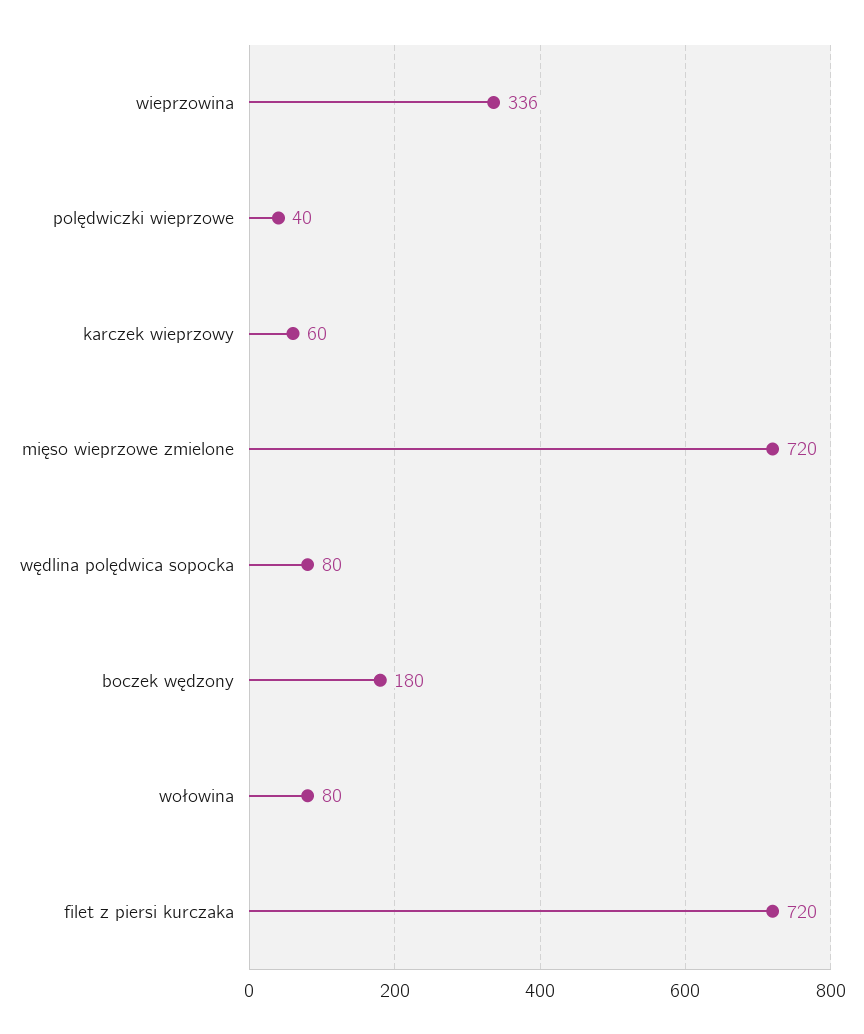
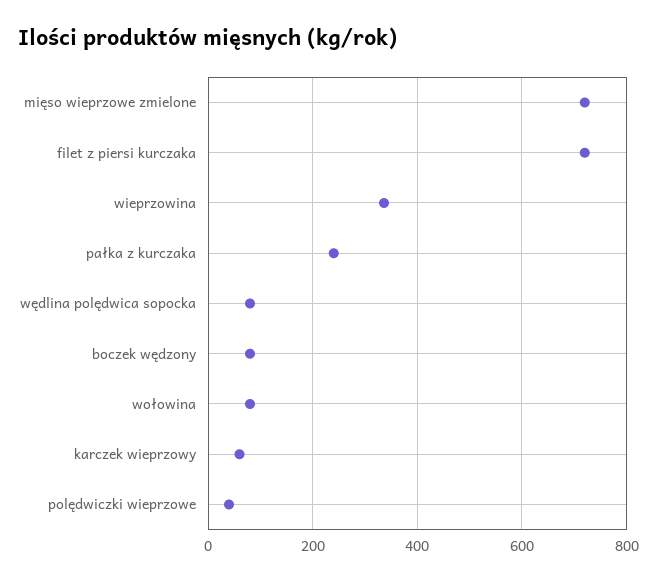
boczek wędzony: 180 -> 80
pałka z kurczaka: none -> 240

